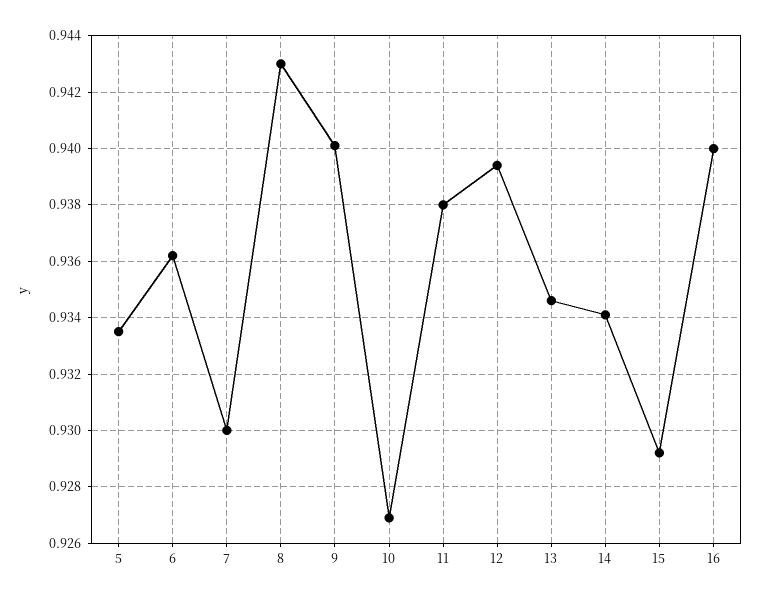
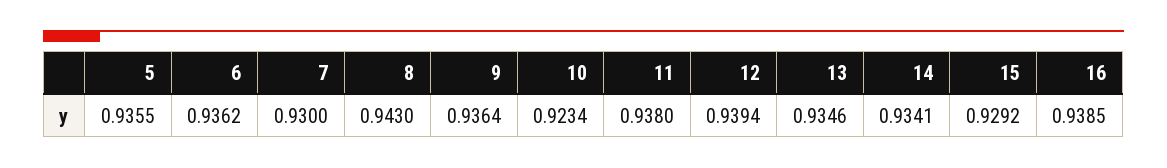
5: 0.9335 -> 0.9355
9: 0.94 -> 0.9364
10: 0.927 -> 0.9234
16: 0.94 -> 0.9385

